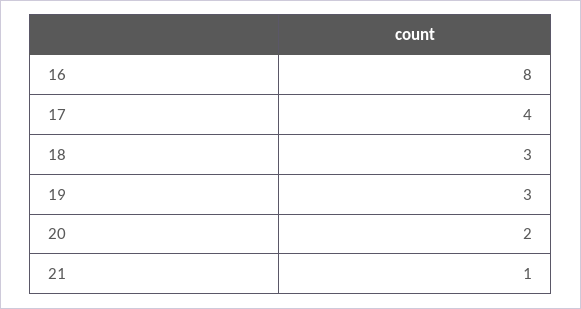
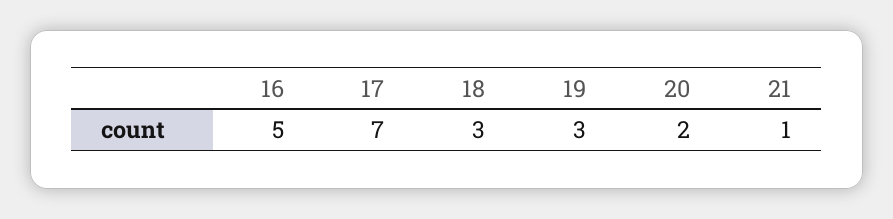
16: 8 -> 5
17: 4 -> 7

